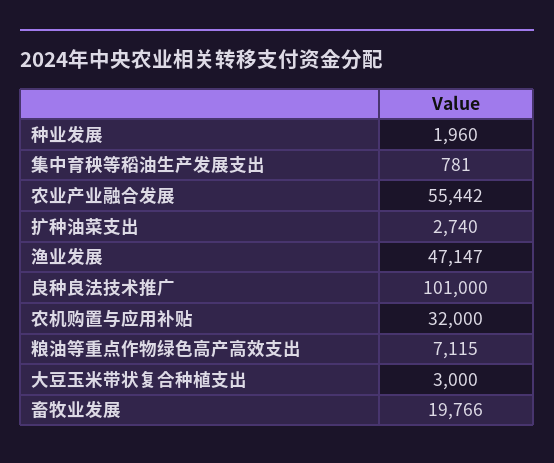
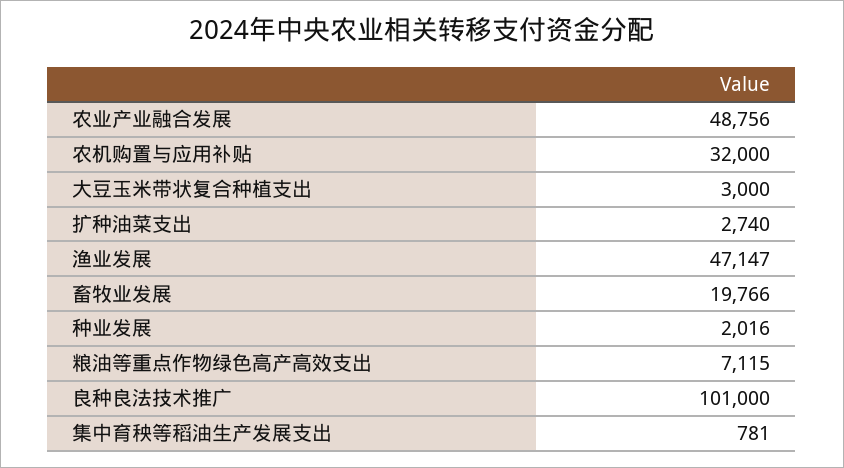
种业发展: 1960 -> 2016
农业产业融合发展: 55442 -> 48756

